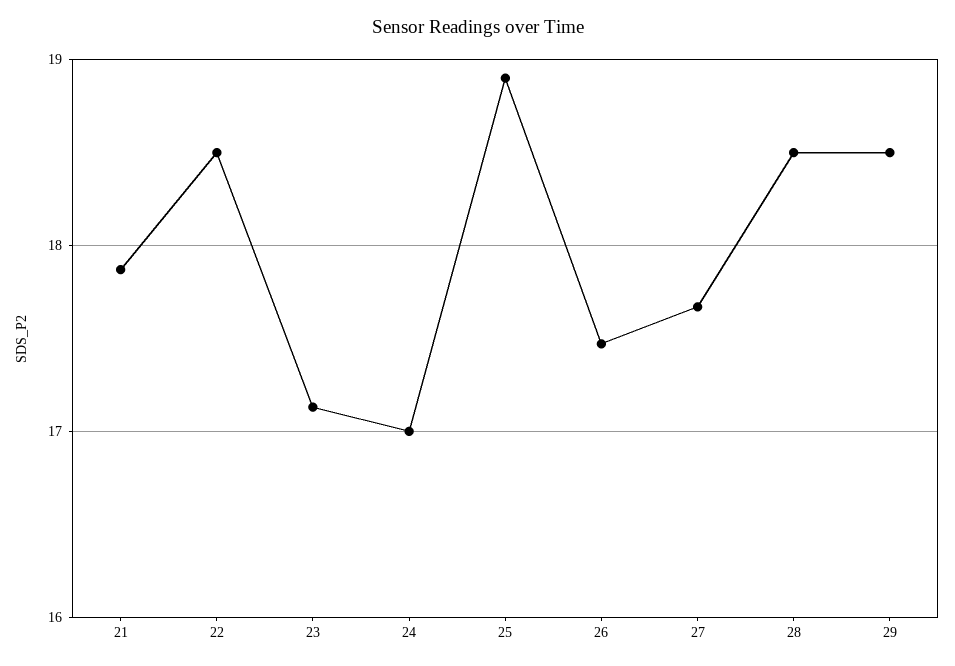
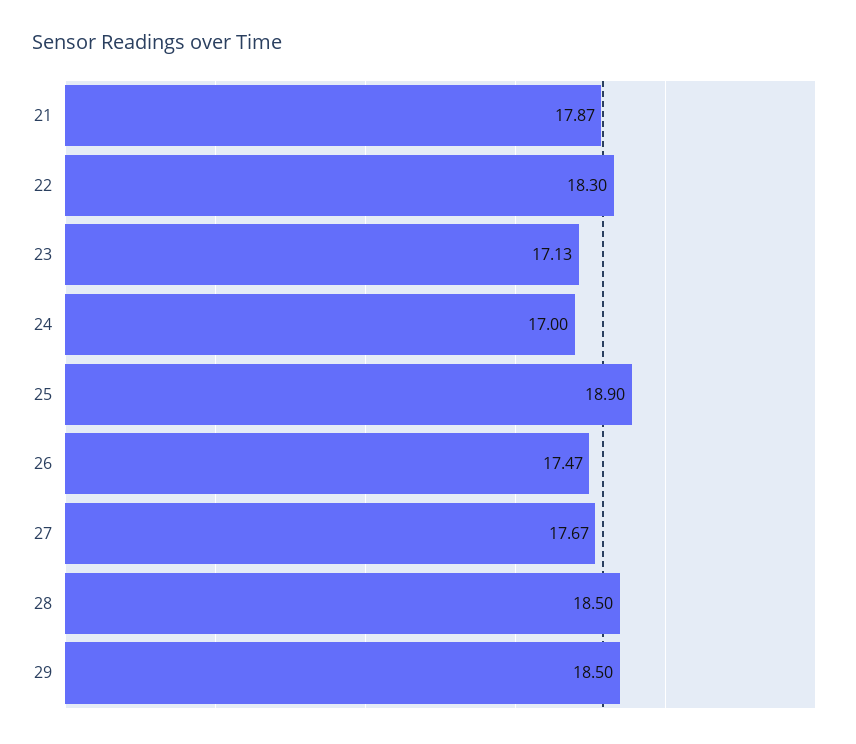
22: 18.5 -> 18.3

